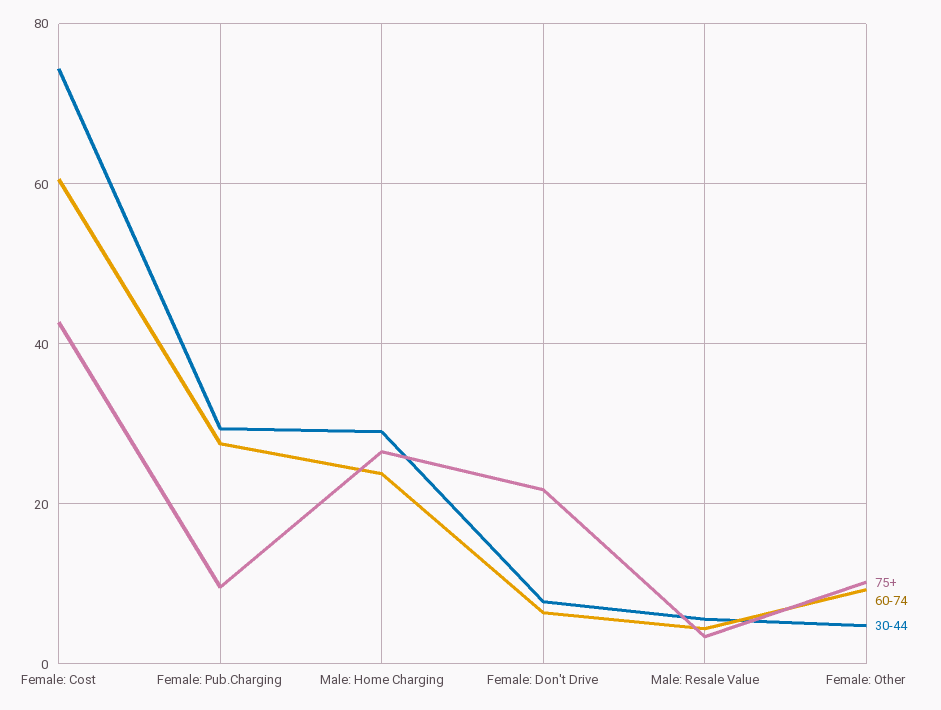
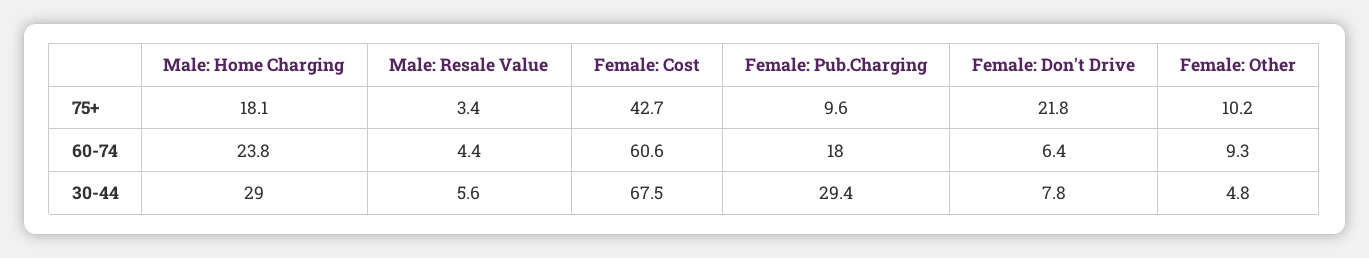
30-44, Female: Cost: 74 -> 67.5
60-74, Female: Pub.Charging: 28 -> 18
75+, Male: Home Charging: 26 -> 18.1

